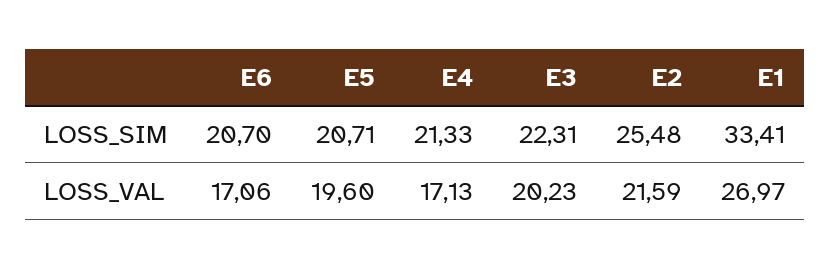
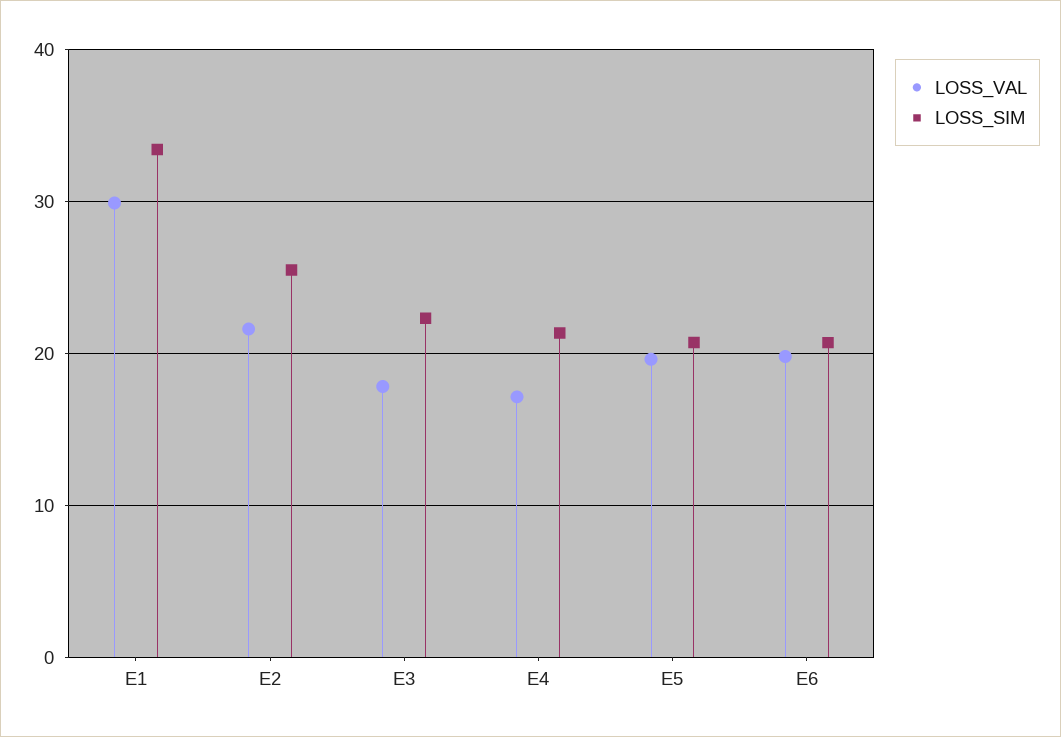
LOSS_VAL, E6: 17.06 -> 20
LOSS_VAL, E3: 20.23 -> 18
LOSS_VAL, E1: 26.97 -> 30

